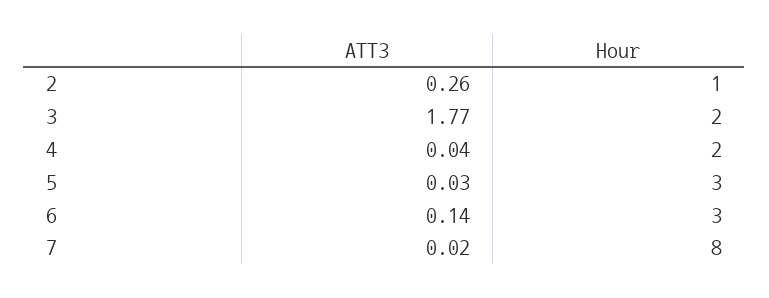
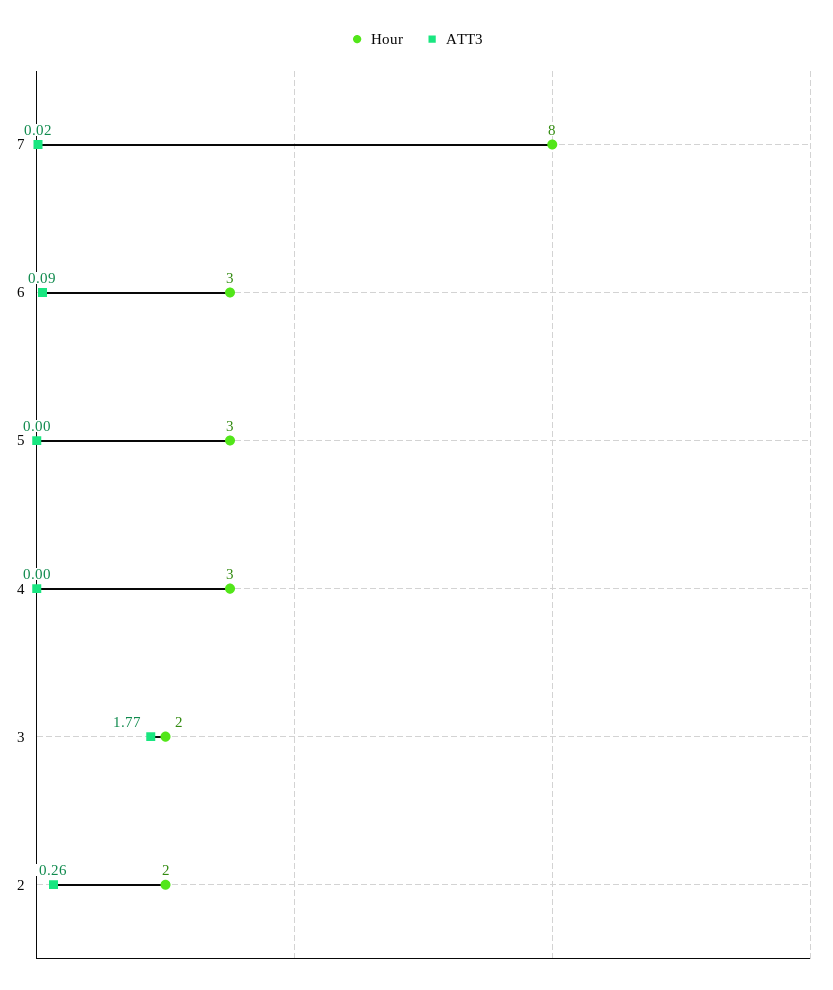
Hour, 2: 1 -> 2
ATT3, 4: 0.04 -> 0
Hour, 4: 2 -> 3
ATT3, 5: 0.03 -> 0
ATT3, 6: 0.14 -> 0.09

